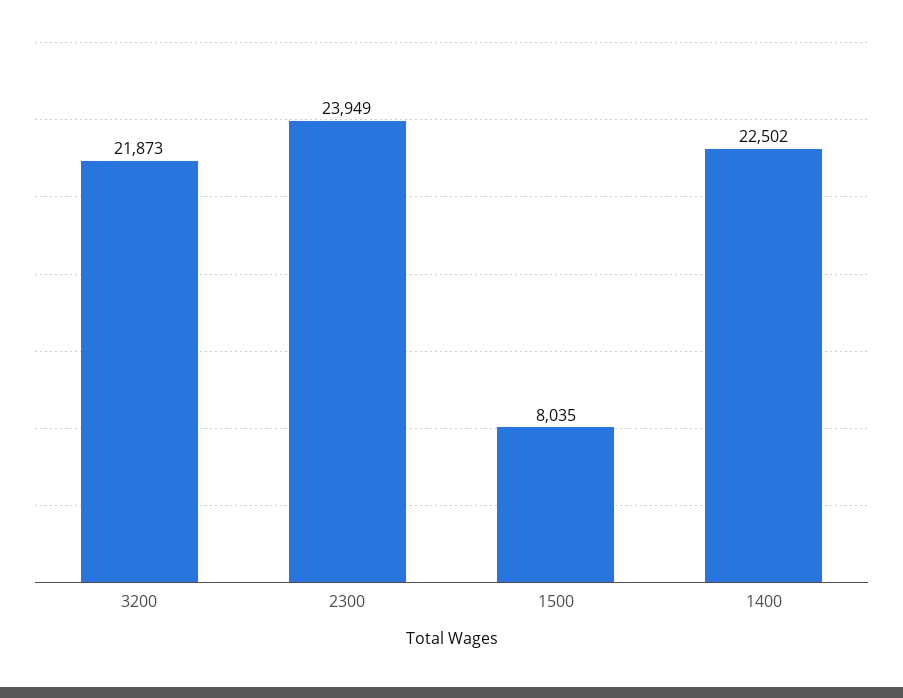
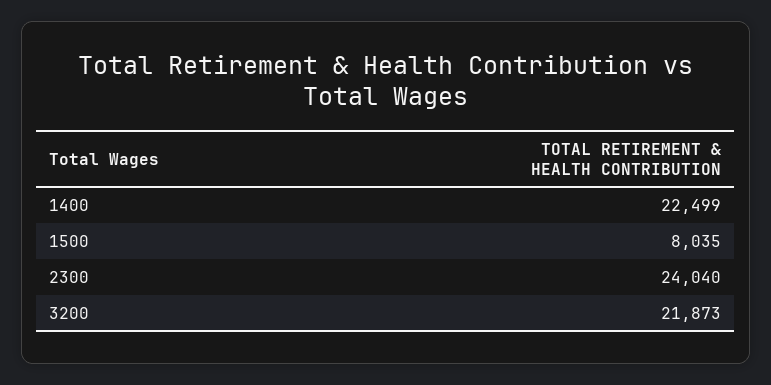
2300: 23949 -> 24040
1400: 22502 -> 22499

